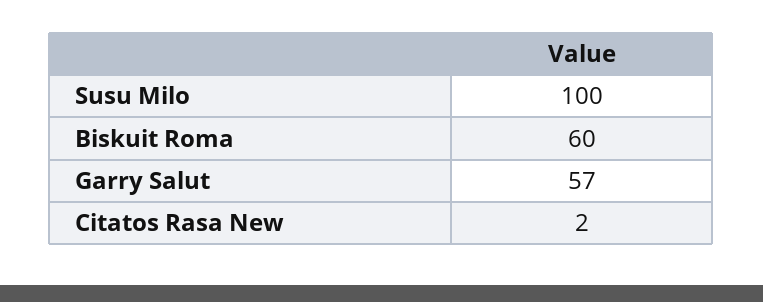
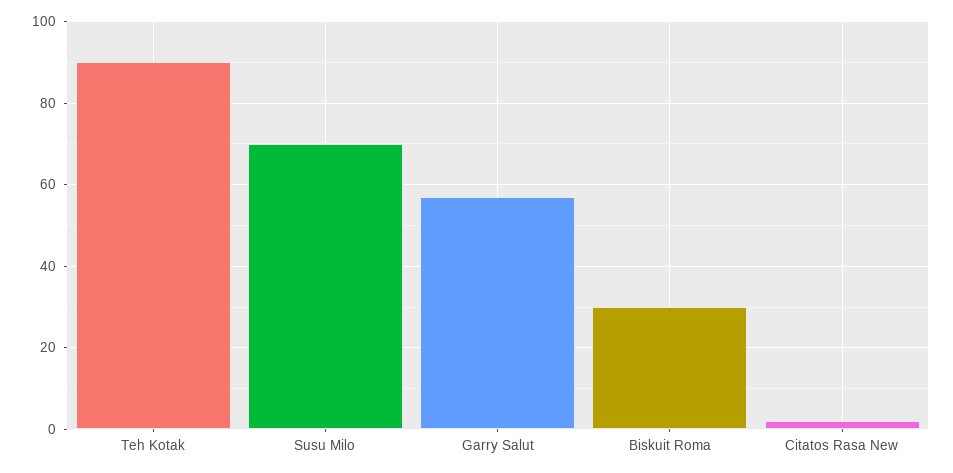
Susu Milo: 100 -> 70
Biskuit Roma: 60 -> 30
Teh Kotak: none -> 90

